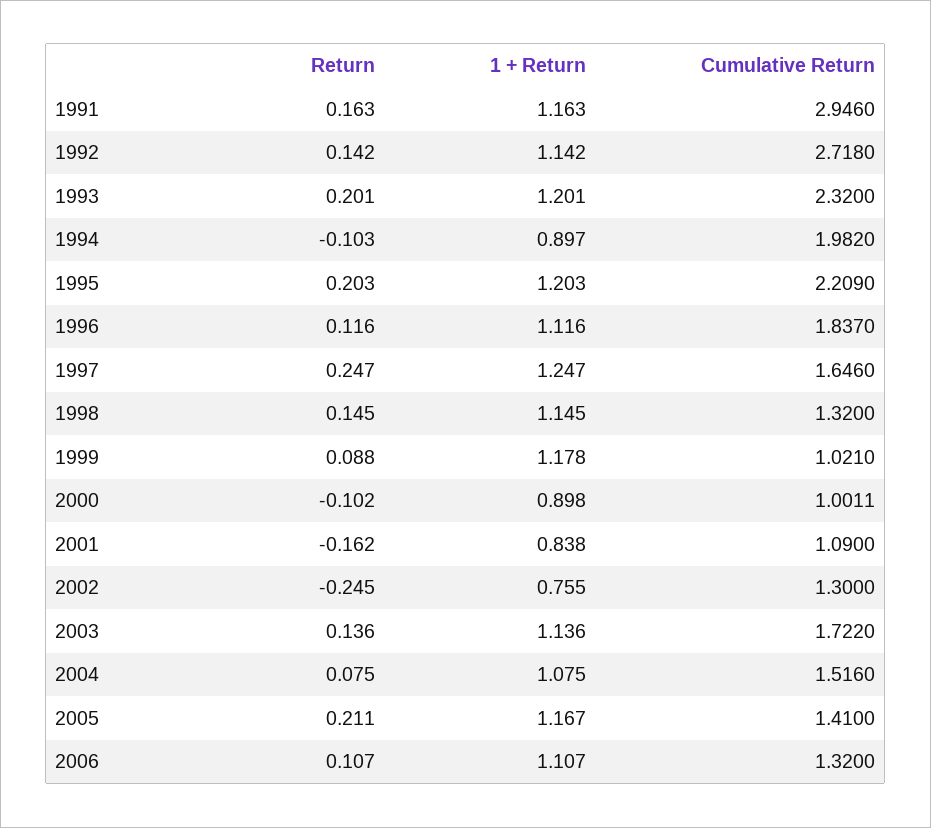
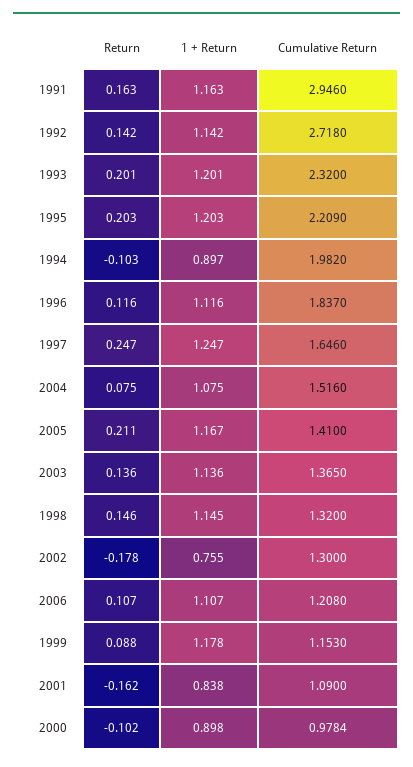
Return, 1998: 0.145 -> 0.146
Cumulative Return, 1999: 1.021 -> 1.153
Cumulative Return, 2000: 1.0011 -> 0.9784
Return, 2002: -0.245 -> -0.178
Cumulative Return, 2003: 1.722 -> 1.365
Cumulative Return, 2006: 1.32 -> 1.208

